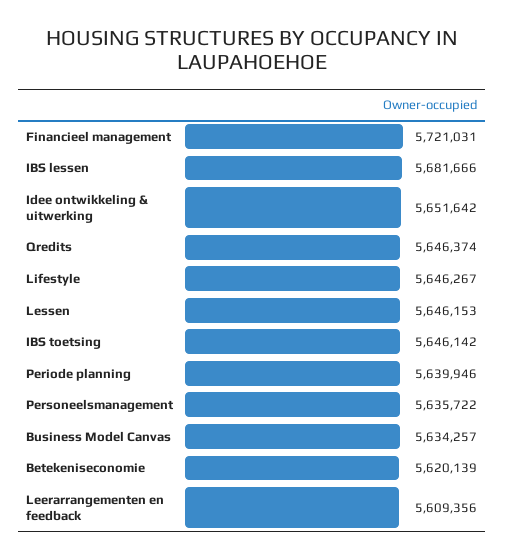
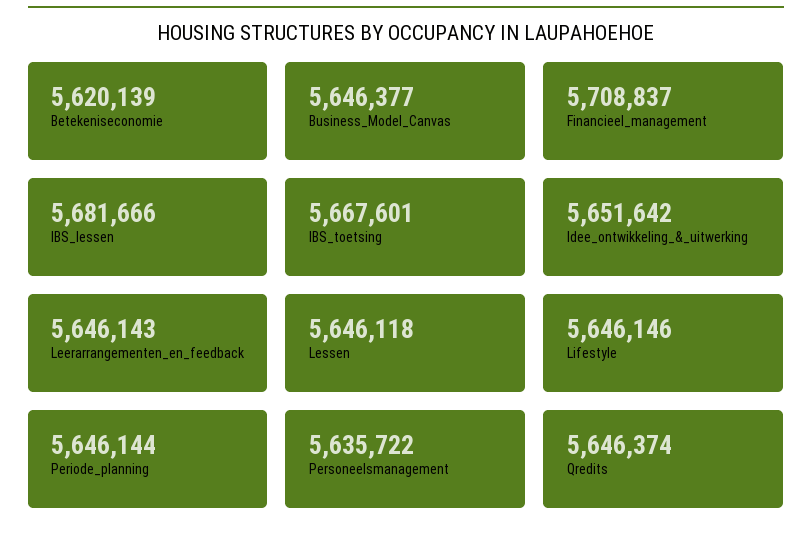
Financieel management: 5721031 -> 5708837
Lifestyle: 5646267 -> 5646146
Lessen: 5646153 -> 5646118
IBS toetsing: 5646142 -> 5667601
Periode planning: 5639946 -> 5646144
Business Model Canvas: 5634257 -> 5646377
Leerarrangementen en feedback: 5609356 -> 5646143

